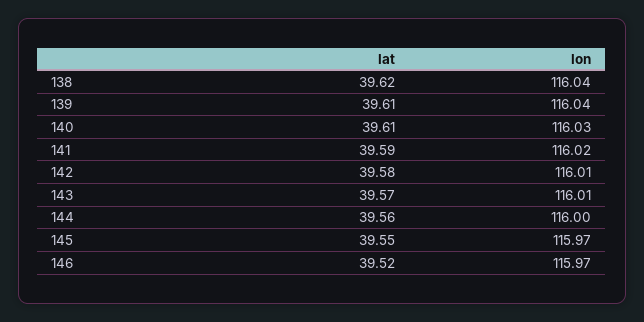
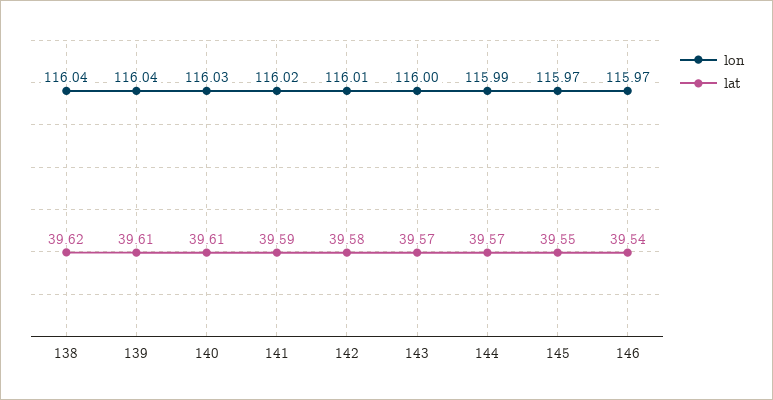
lon, 143: 116.01 -> 116
lat, 144: 39.56 -> 39.57
lon, 144: 116 -> 115.99
lat, 146: 39.52 -> 39.54

